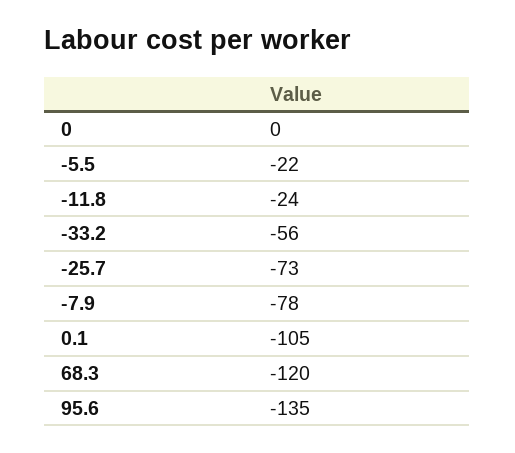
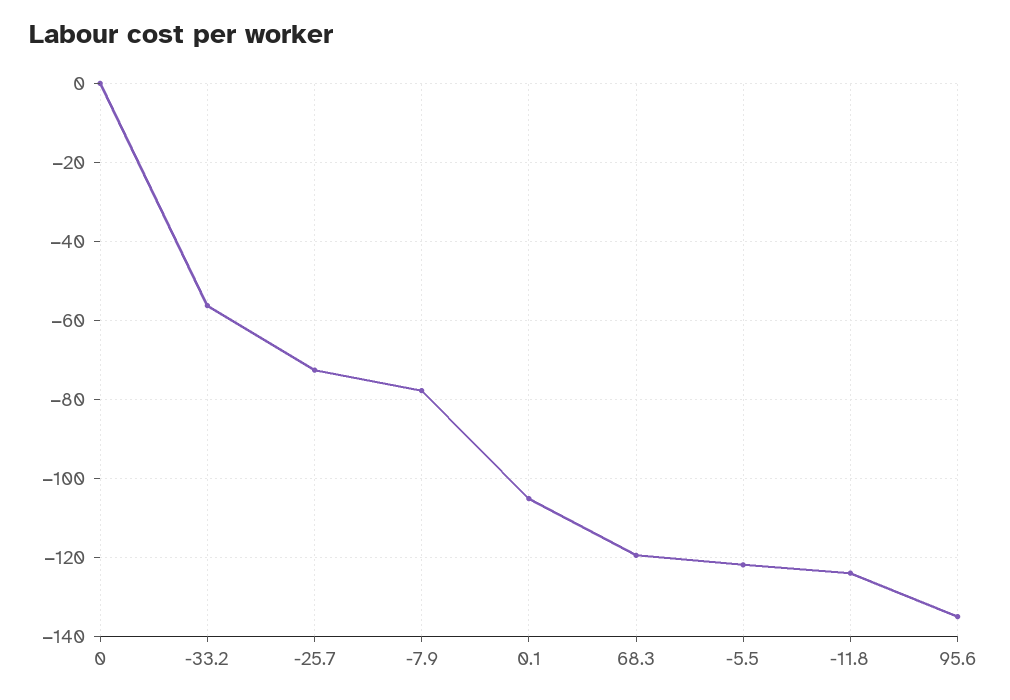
-5.5: -22 -> -122
-11.8: -24 -> -124

